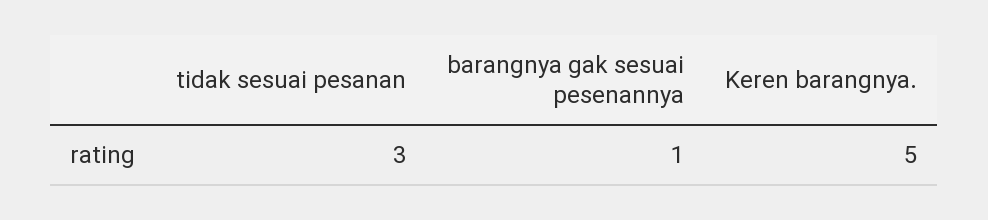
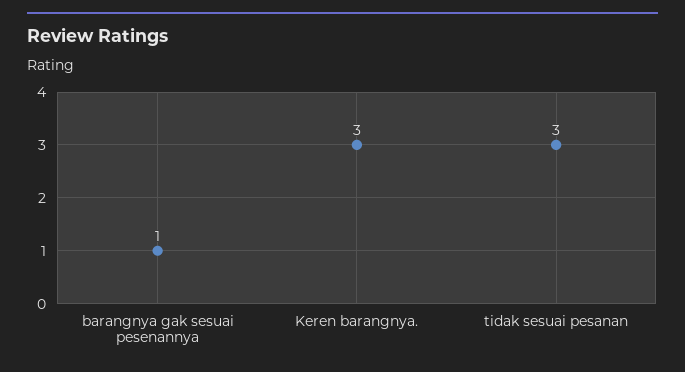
Keren barangnya.: 5 -> 3

